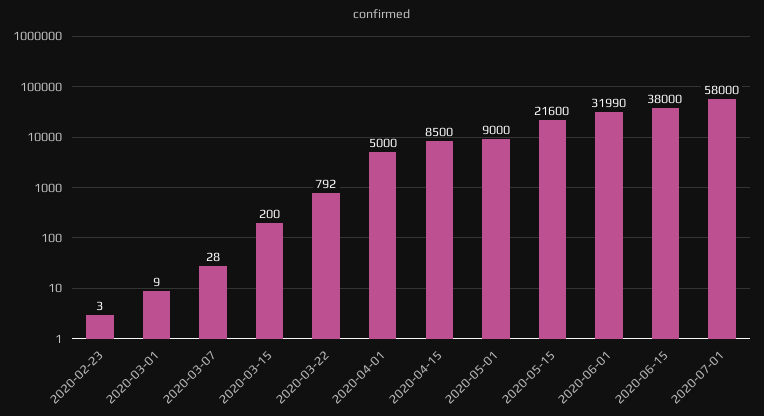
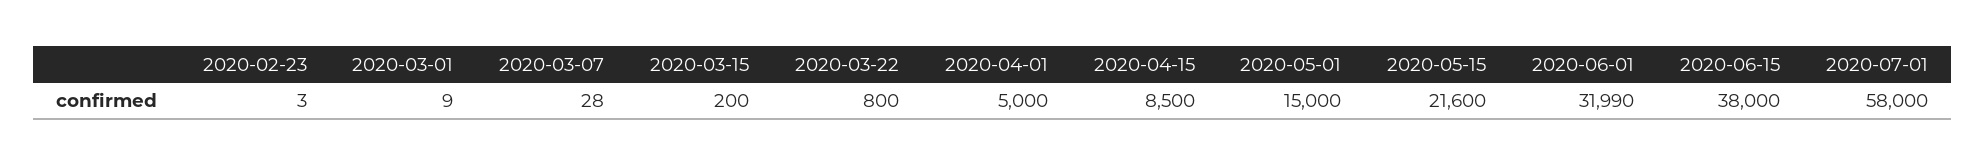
2020-03-22: 792 -> 800
2020-05-01: 9000 -> 15000

